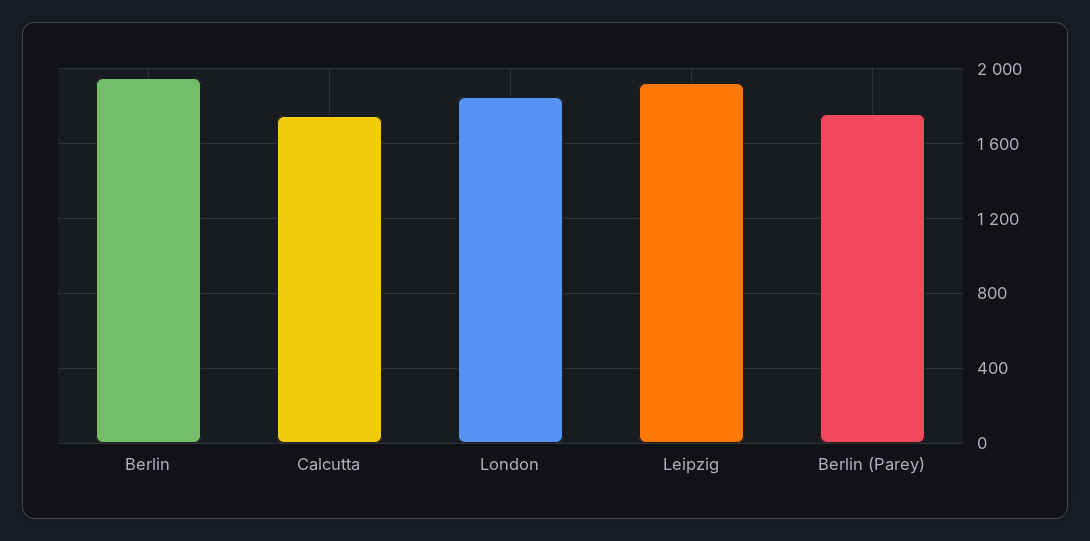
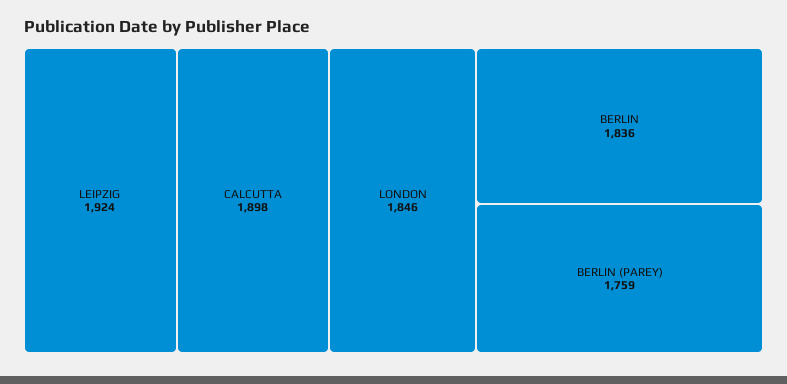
Berlin: 1950 -> 1836
Calcutta: 1750 -> 1898

